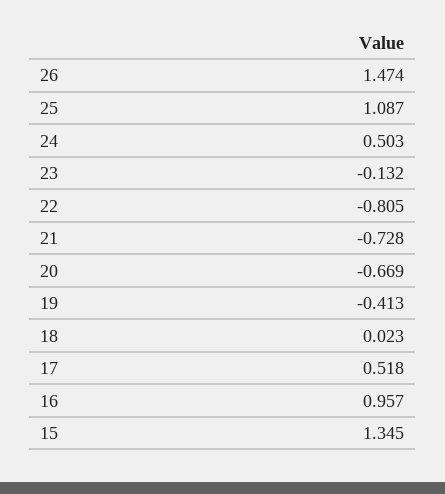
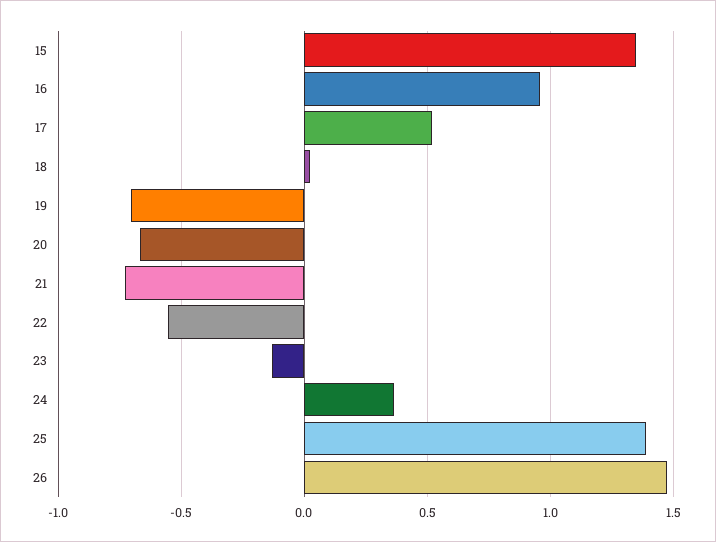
25: 1.087 -> 1.4
24: 0.503 -> 0.35
22: -0.805 -> -0.55
19: -0.413 -> -0.7

